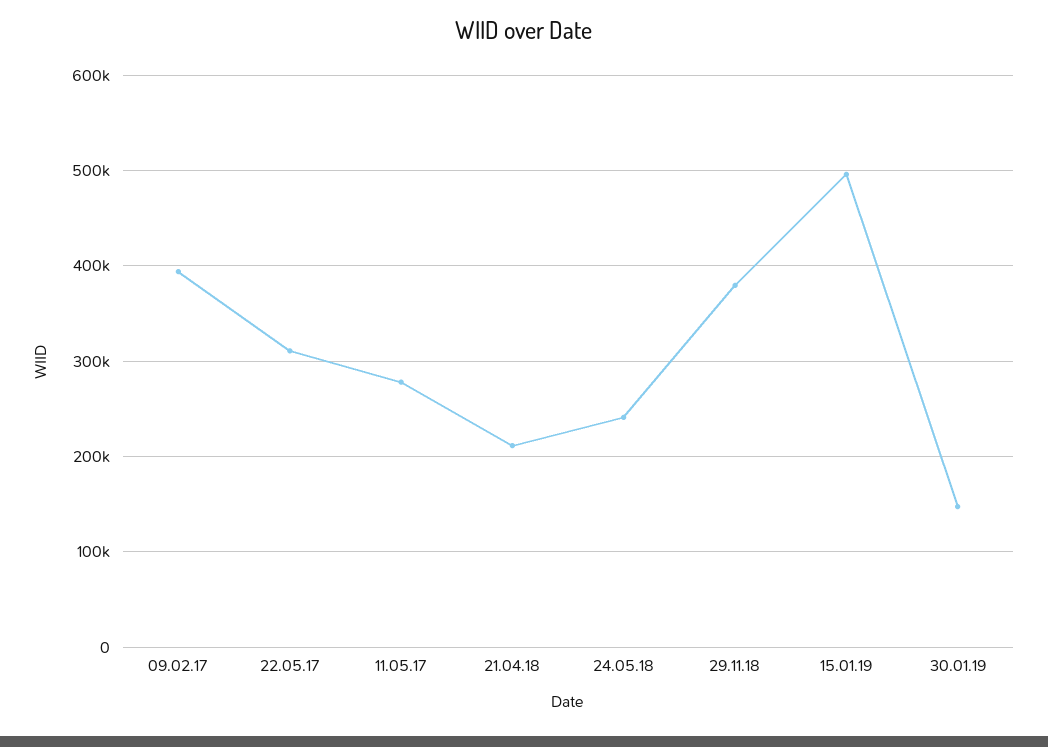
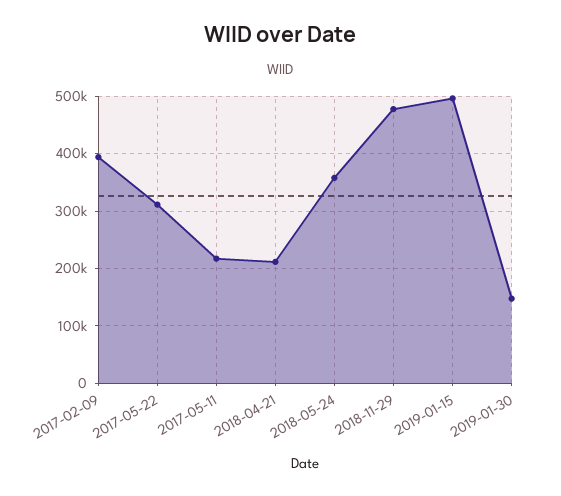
11.05.17: 280000 -> 220000
24.05.18: 240000 -> 360000
29.11.18: 380000 -> 480000

